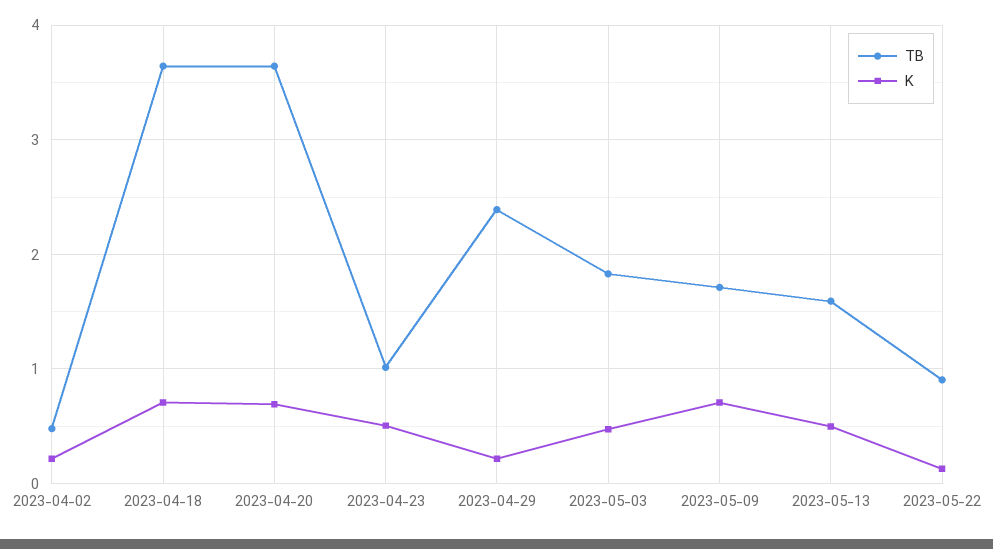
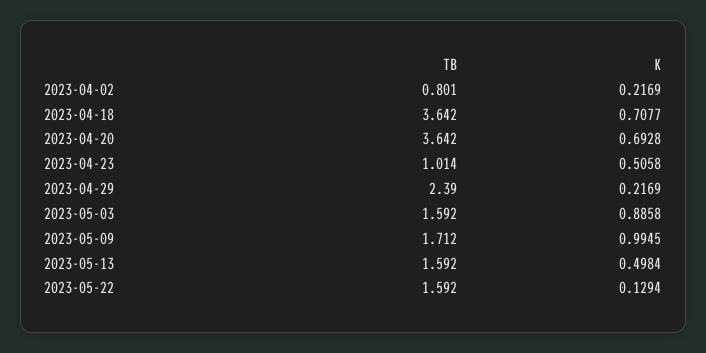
TB, 2023-04-02: 0.5 -> 0.801
TB, 2023-05-03: 1.8 -> 1.592
K, 2023-05-03: 0.5 -> 0.8858
K, 2023-05-09: 0.7 -> 0.9945
TB, 2023-05-22: 0.9 -> 1.592

